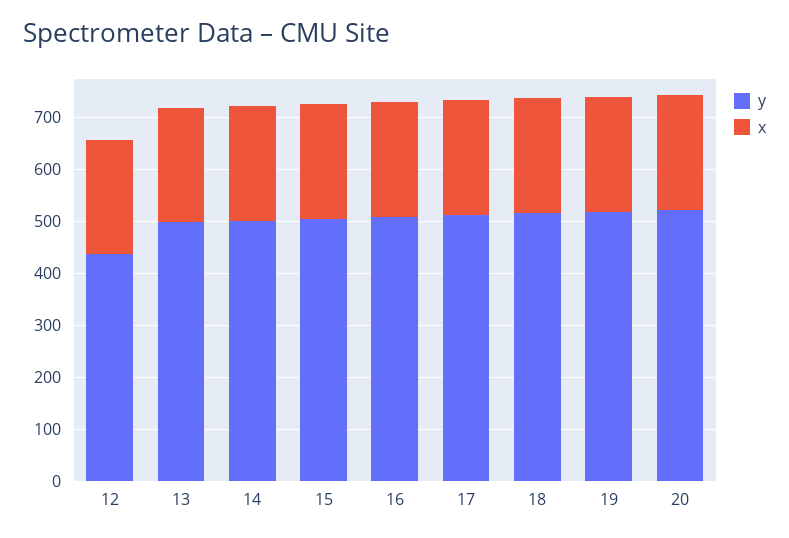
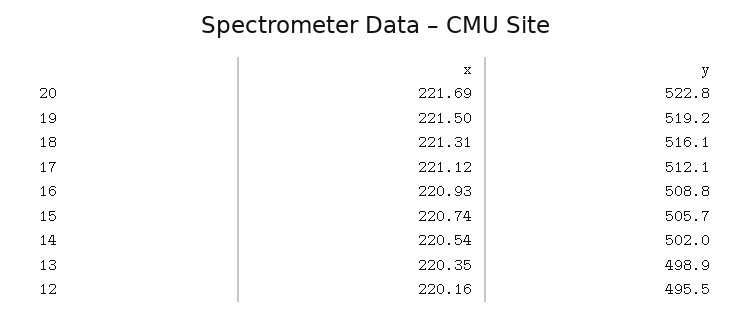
y, 12: 440 -> 495.5

